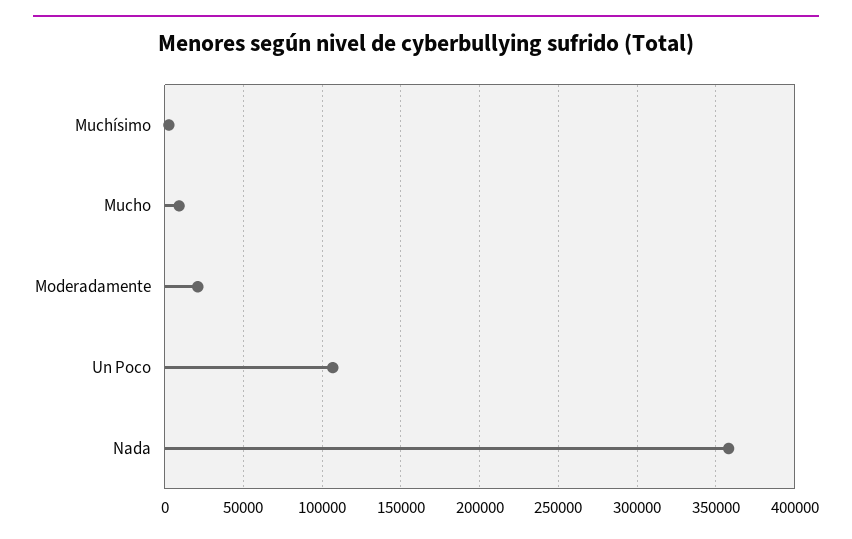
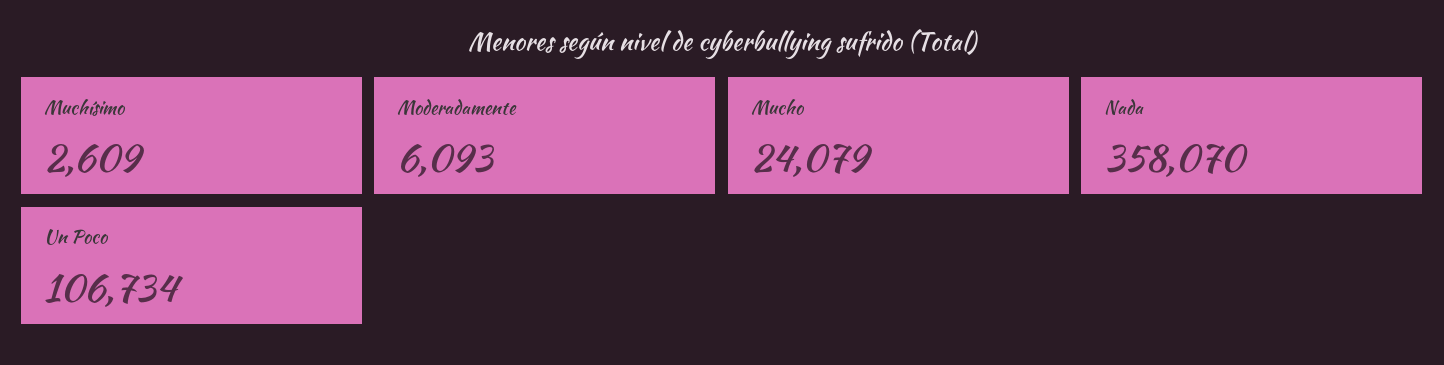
Mucho: 10000 -> 24079
Moderadamente: 20000 -> 6093

